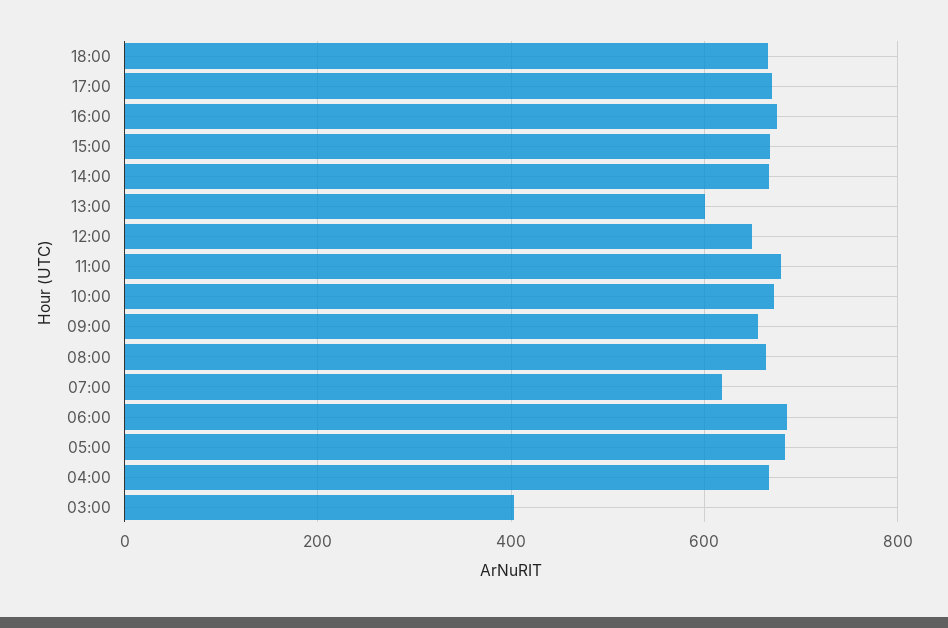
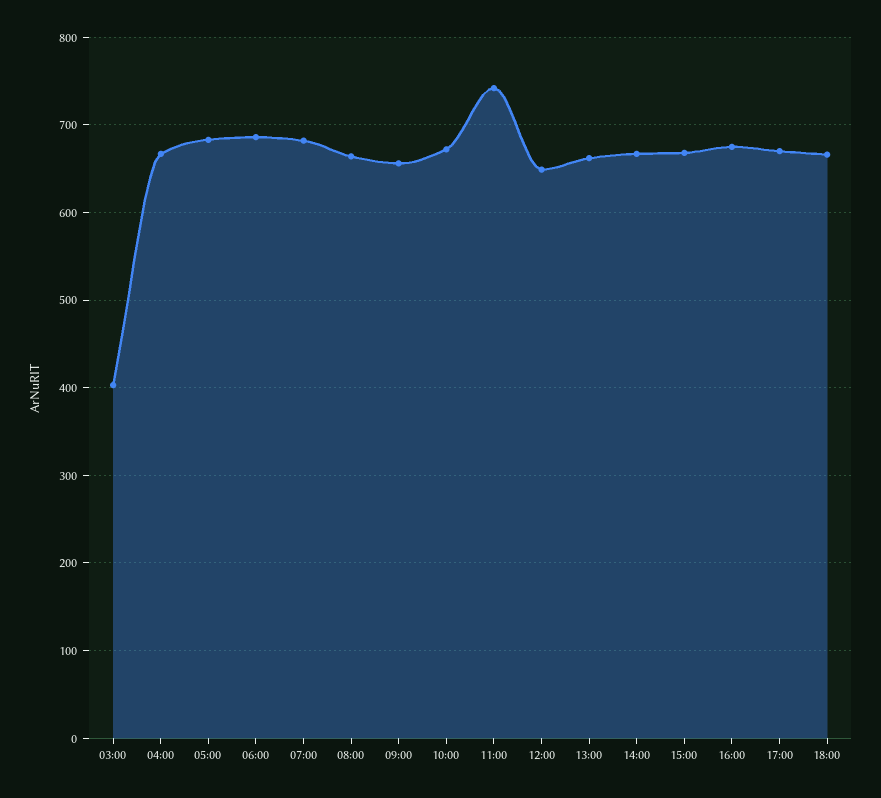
13:00: 600 -> 660
11:00: 680 -> 740
07:00: 620 -> 680

